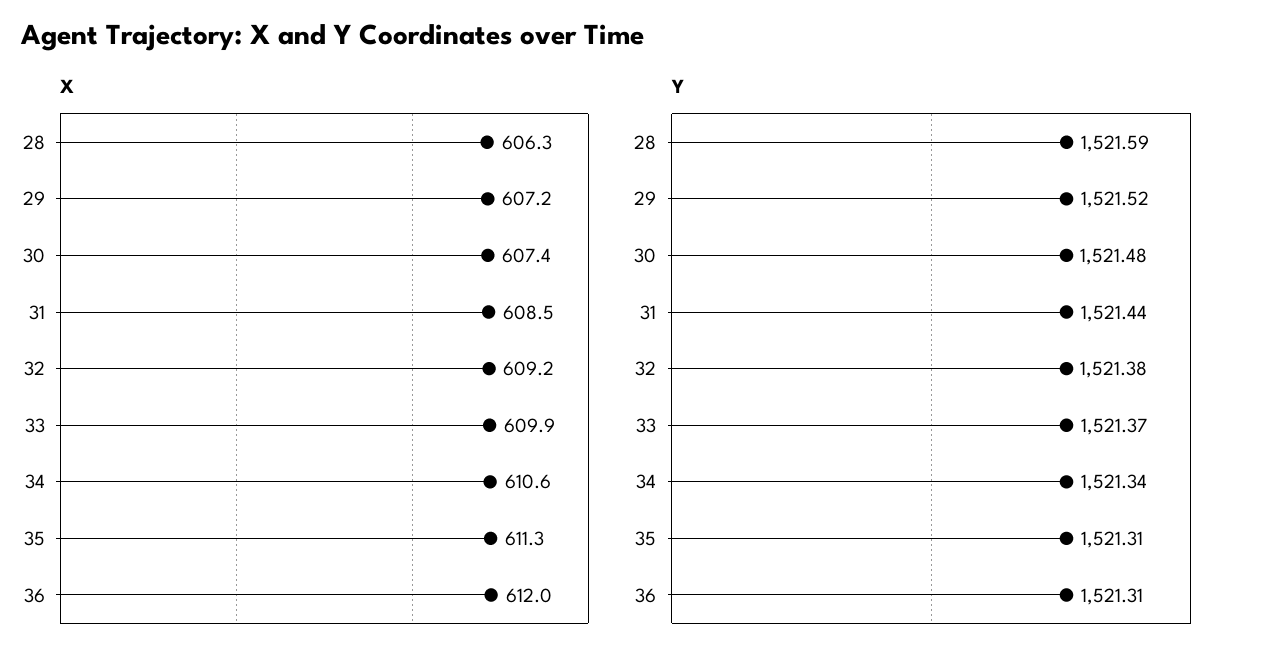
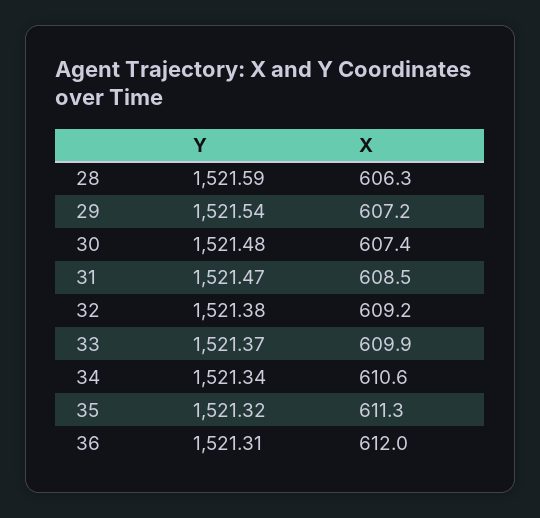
Y, 29: 1521.52 -> 1521.54
Y, 31: 1521.44 -> 1521.47
Y, 35: 1521.31 -> 1521.32

